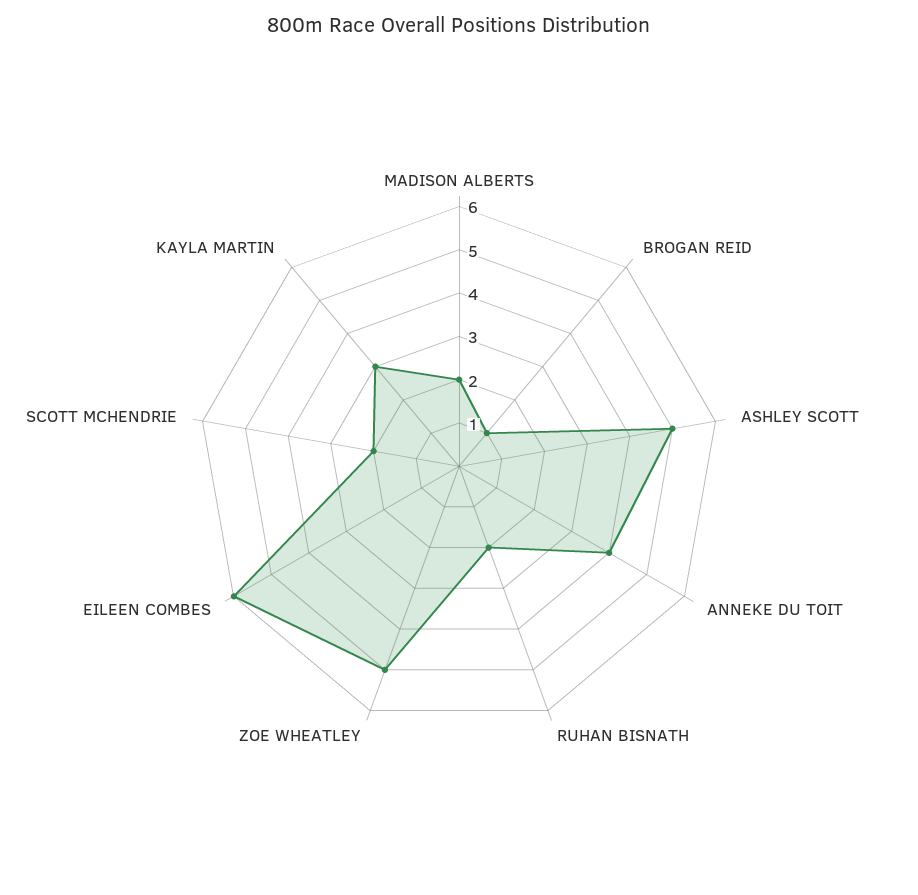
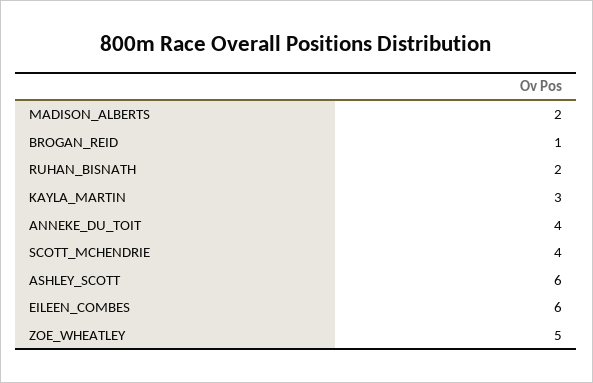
ASHLEY SCOTT: 5 -> 6
SCOTT MCHENDRIE: 2 -> 4

